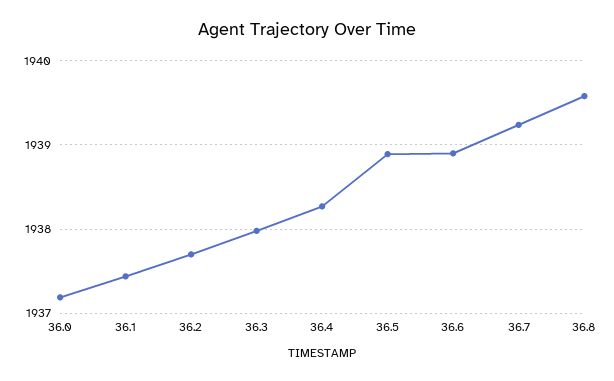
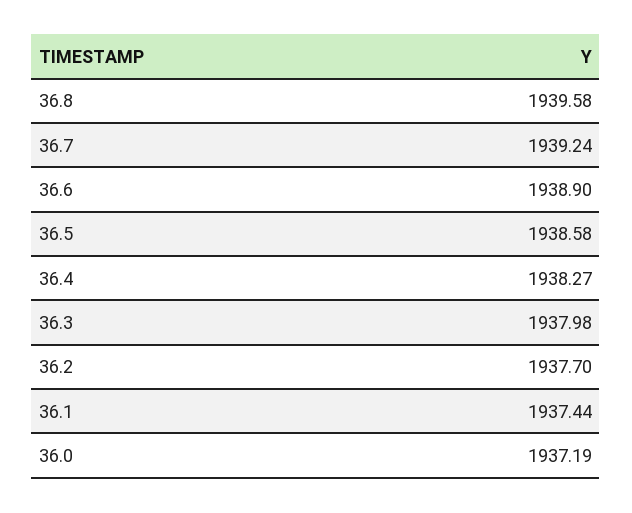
36.5: 1938.9 -> 1938.58

